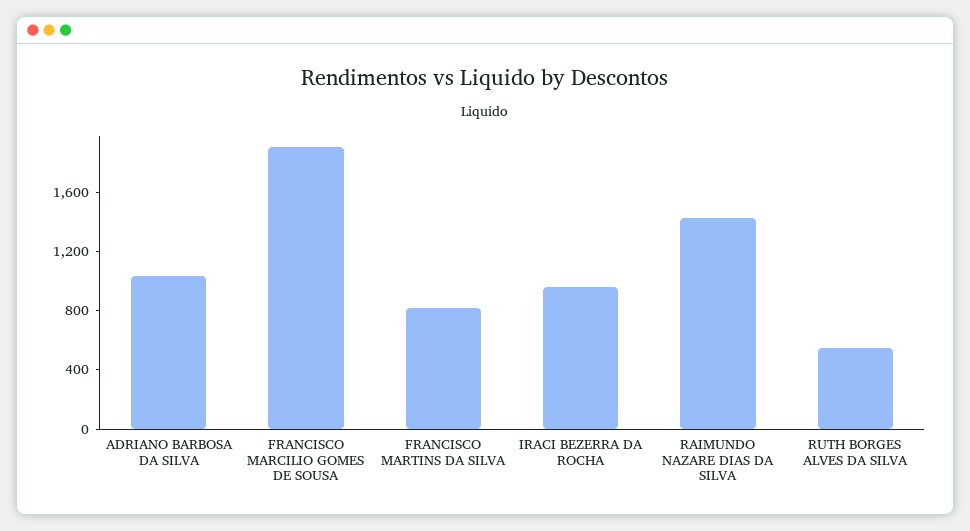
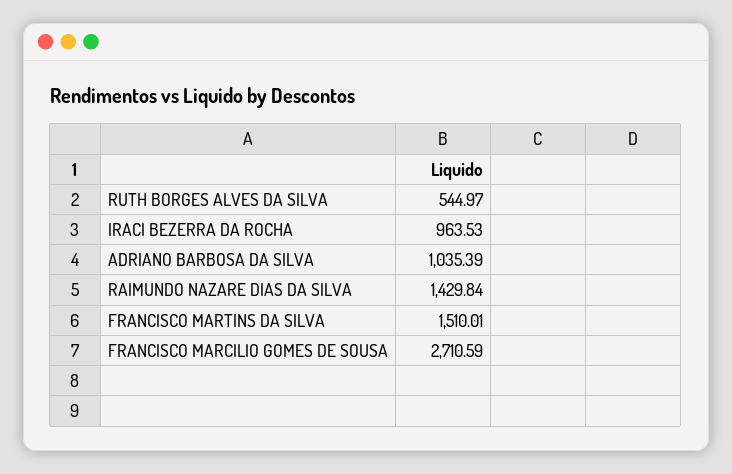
FRANCISCO MARCILIO GOMES DE SOUSA: 1900 -> 2710.59
FRANCISCO MARTINS DA SILVA: 800 -> 1510.01

